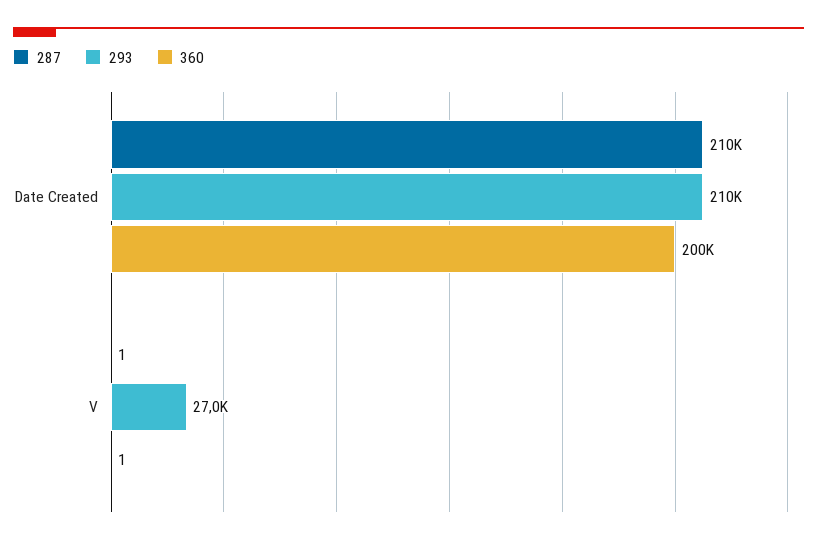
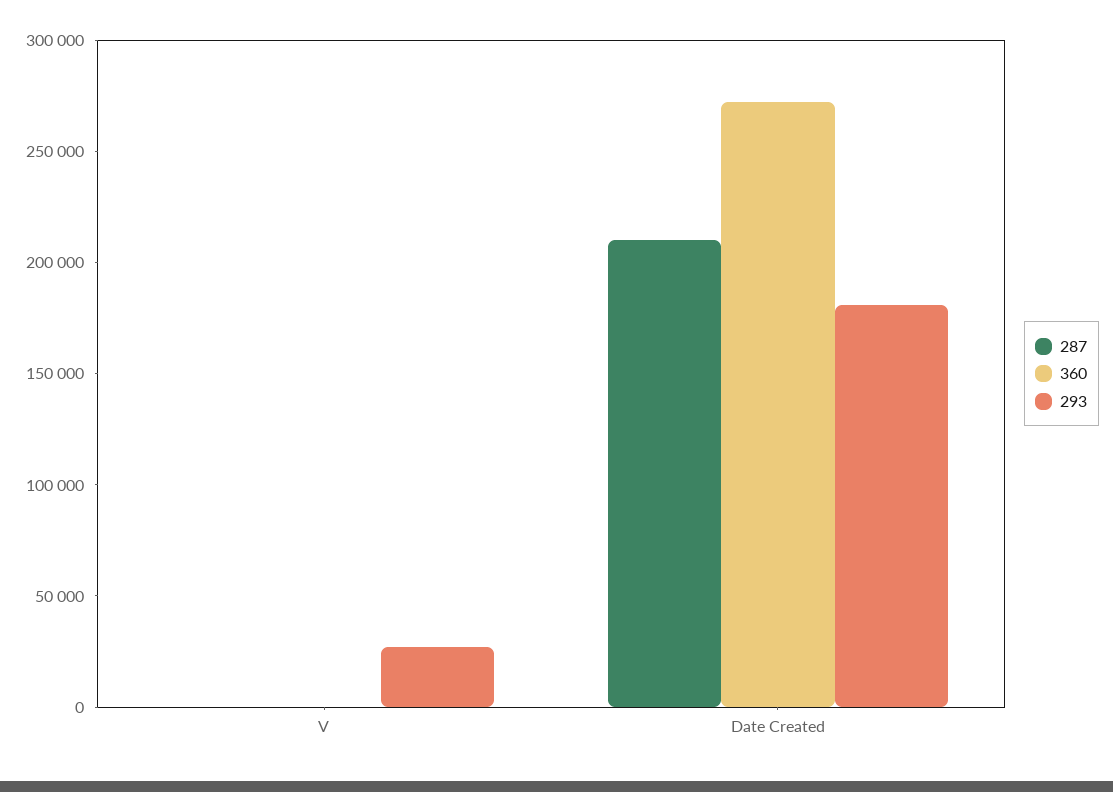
293, Date Created: 210000 -> 180000
360, Date Created: 200000 -> 270000

